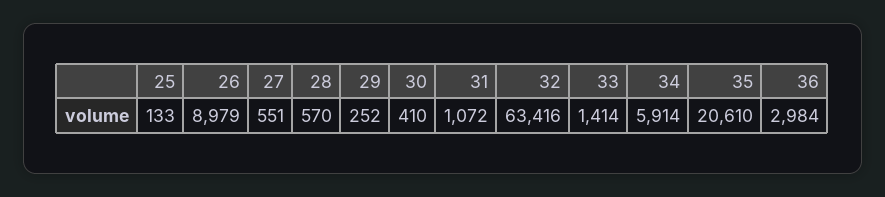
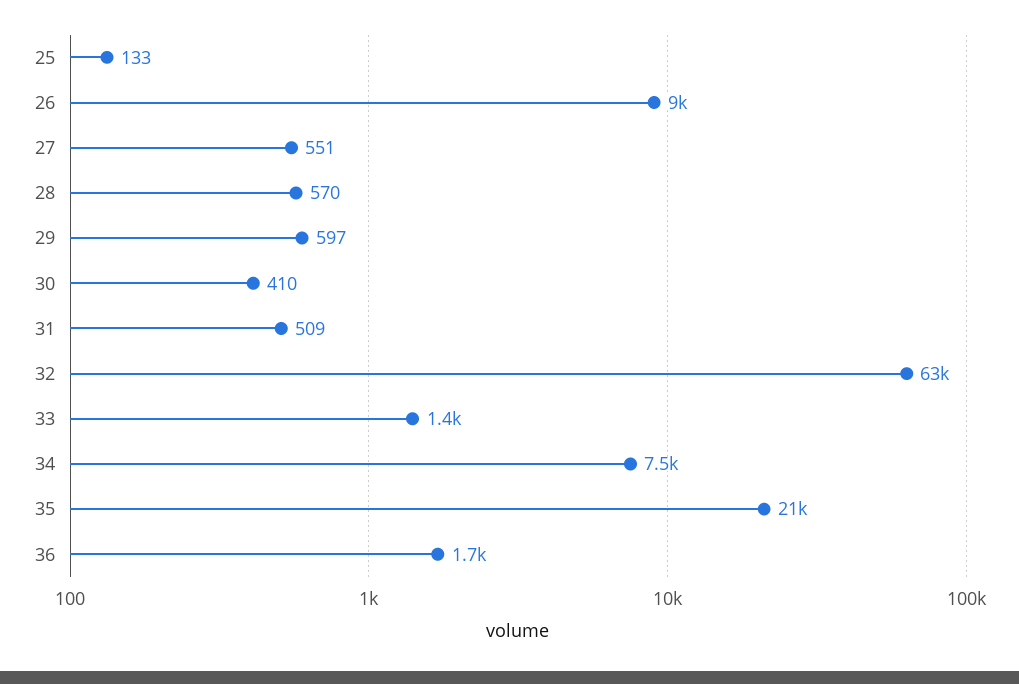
29: 252 -> 597
31: 1072 -> 509
34: 5914 -> 7500
36: 2984 -> 1700

